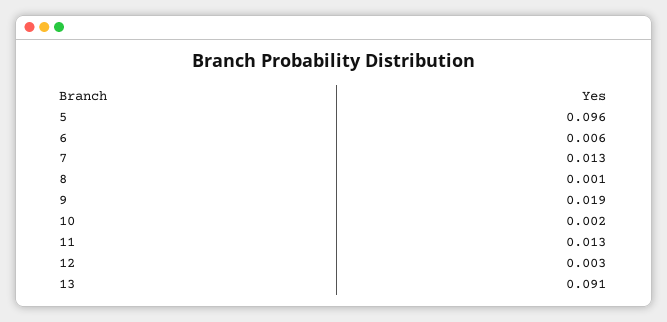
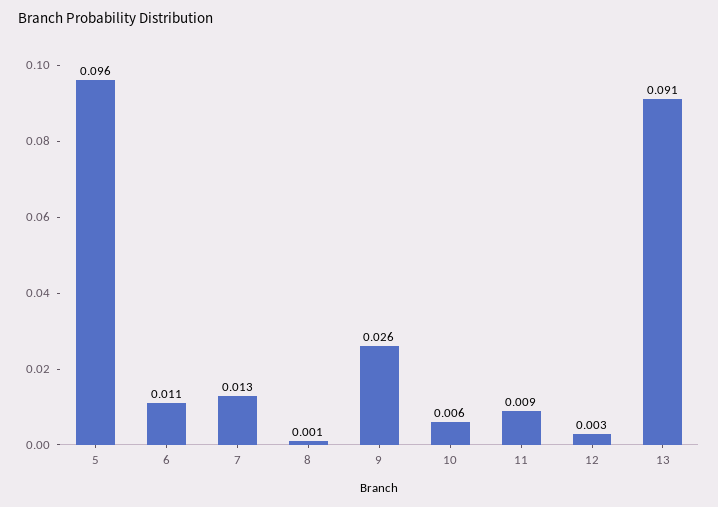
6: 0.006 -> 0.011
9: 0.019 -> 0.026
10: 0.002 -> 0.006
11: 0.013 -> 0.009

